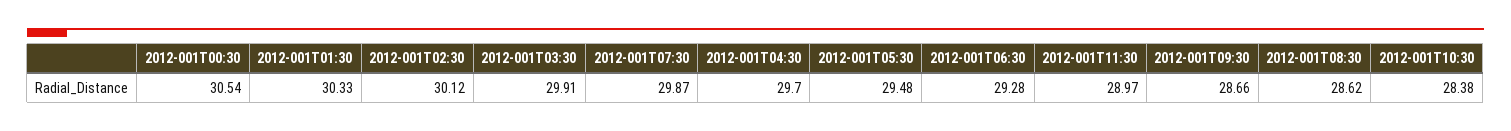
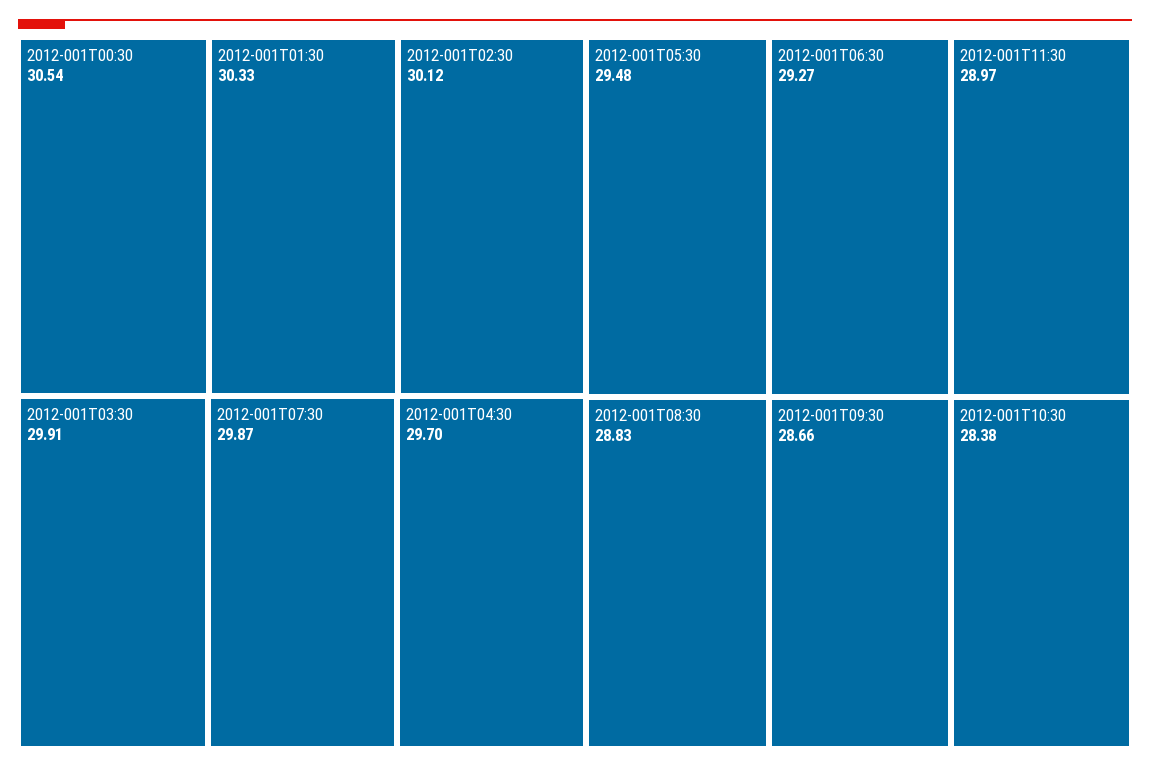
2012-001T06:30: 29.28 -> 29.27
2012-001T08:30: 28.62 -> 28.83

